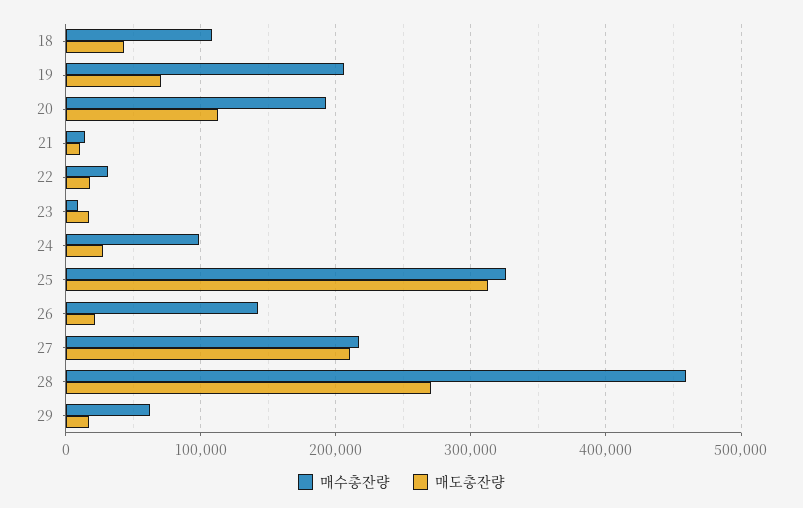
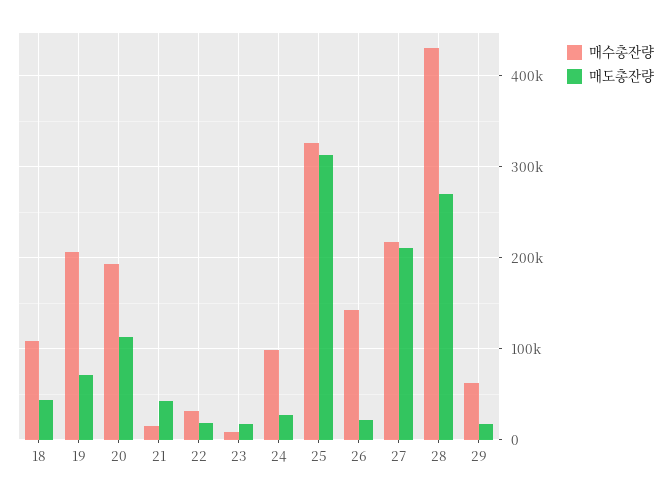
매도총잔량, 21: 10000 -> 40000
매수총잔량, 28: 460000 -> 430000

